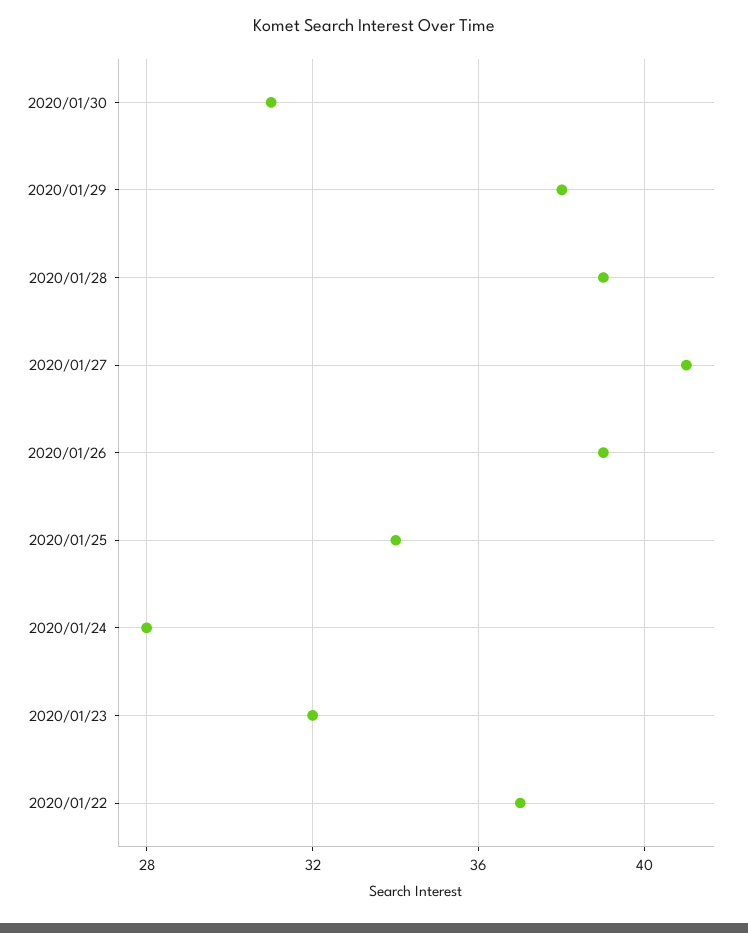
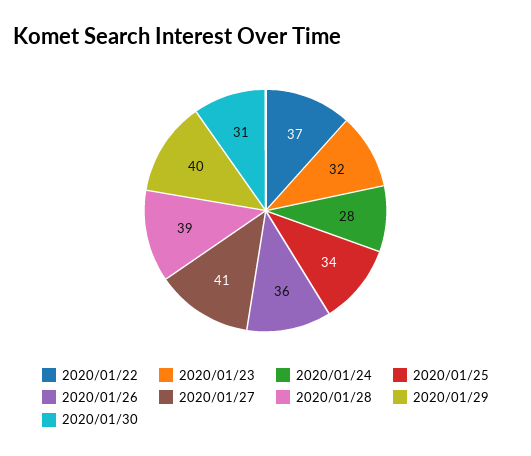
2020/01/29: 38 -> 40
2020/01/26: 39 -> 36

